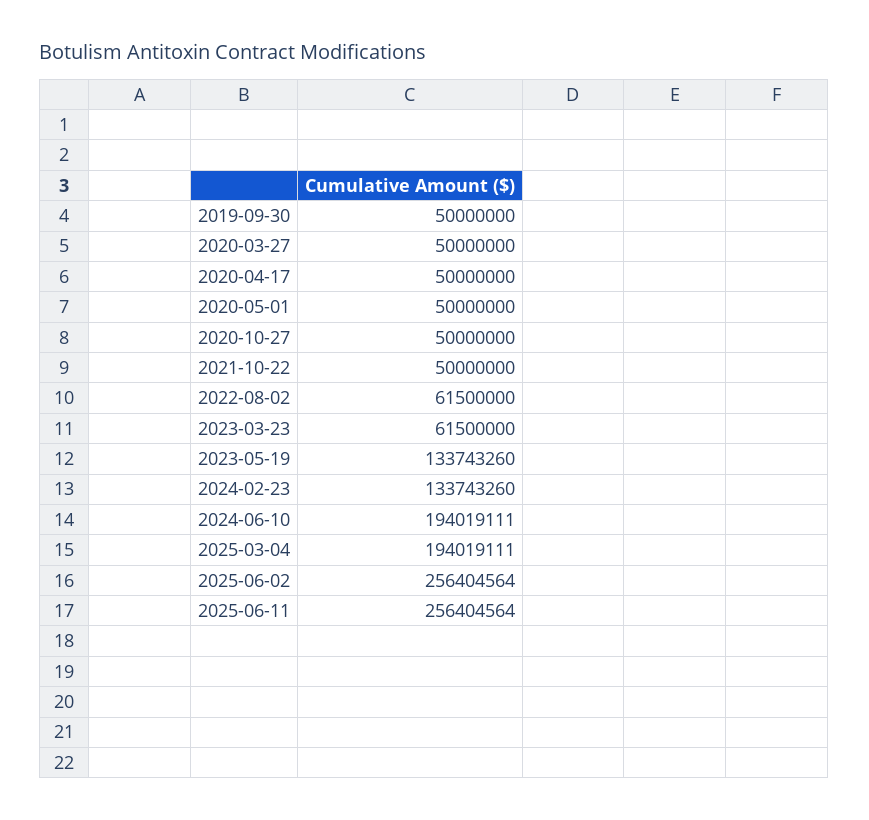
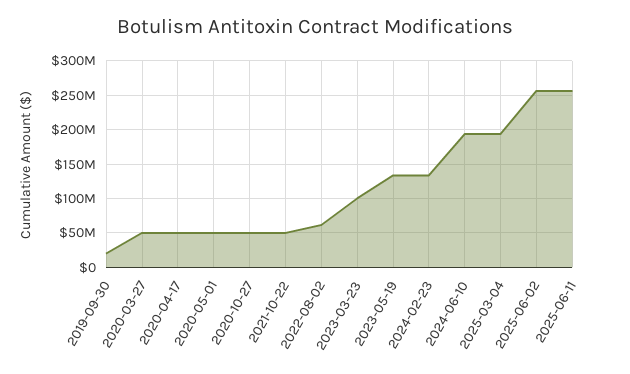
2019-09-30: 50000000 -> 20000000
2023-03-23: 61500000 -> 100000000

